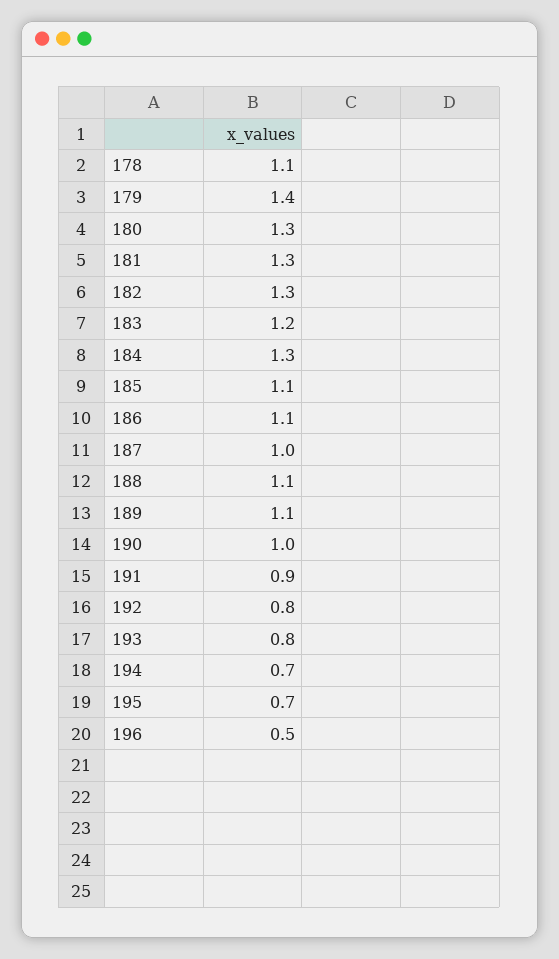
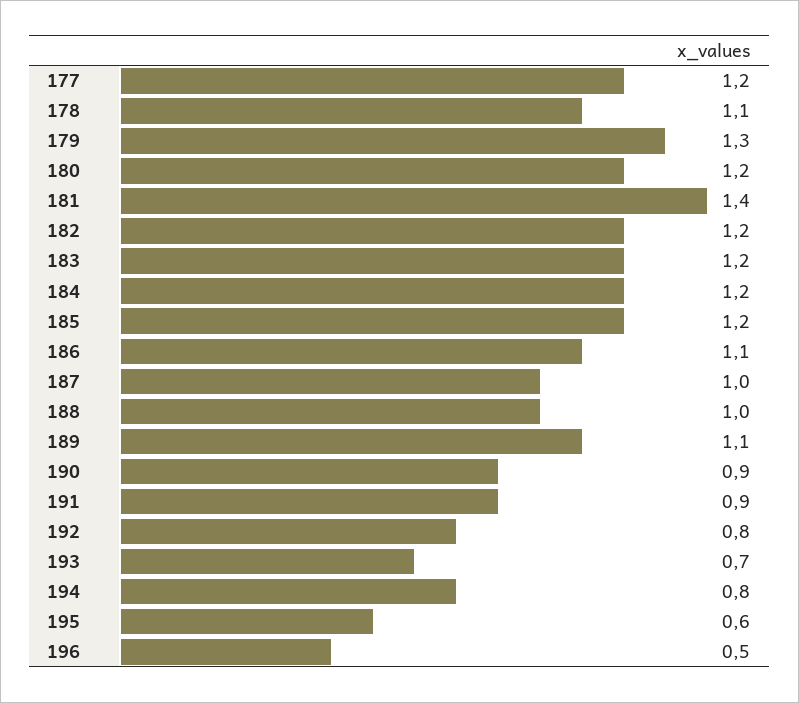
179: 1.4 -> 1.3
180: 1.3 -> 1.2
181: 1.3 -> 1.4
182: 1.3 -> 1.2
184: 1.3 -> 1.2
185: 1.1 -> 1.2
188: 1.1 -> 1
190: 1 -> 0.9
193: 0.8 -> 0.7
194: 0.7 -> 0.8
195: 0.7 -> 0.6
177: none -> 1.2

